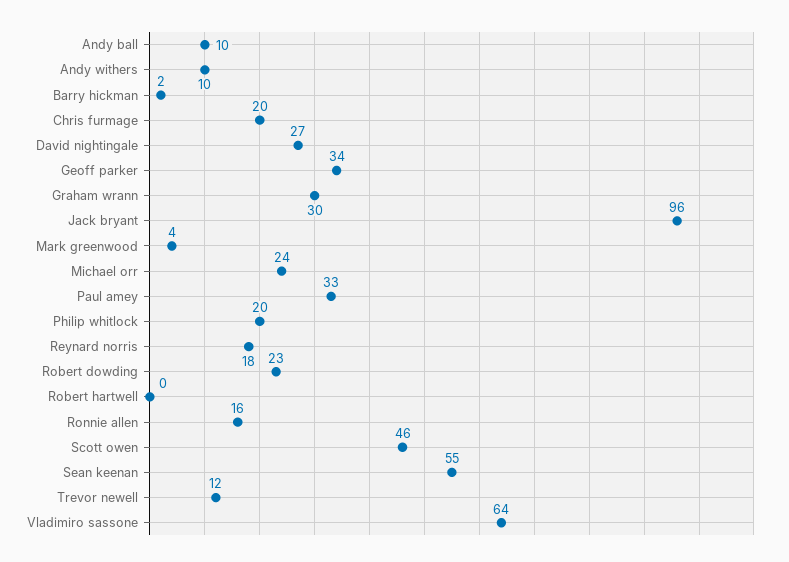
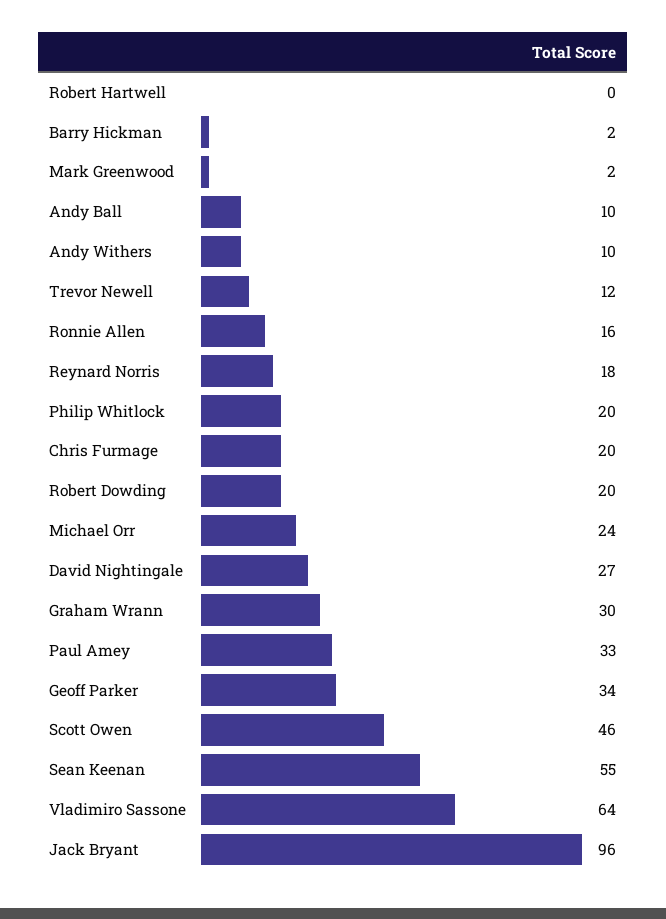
Mark greenwood: 4 -> 2
Robert dowding: 23 -> 20

